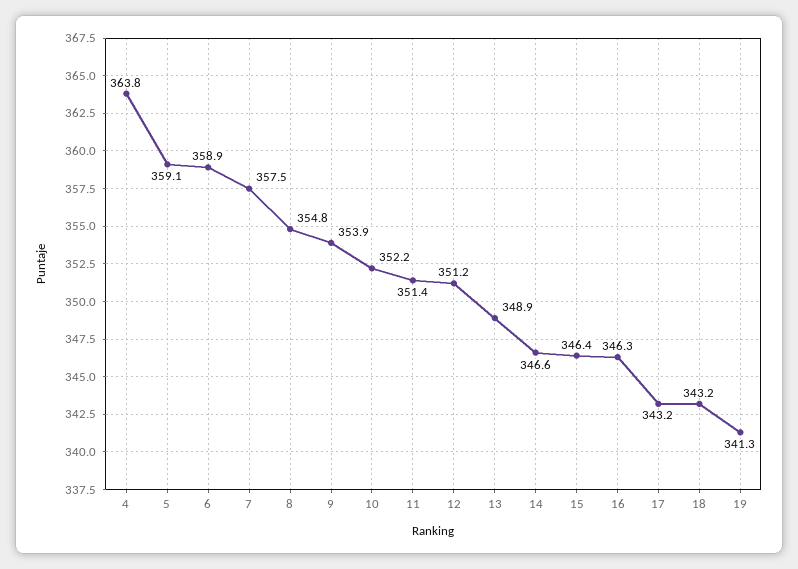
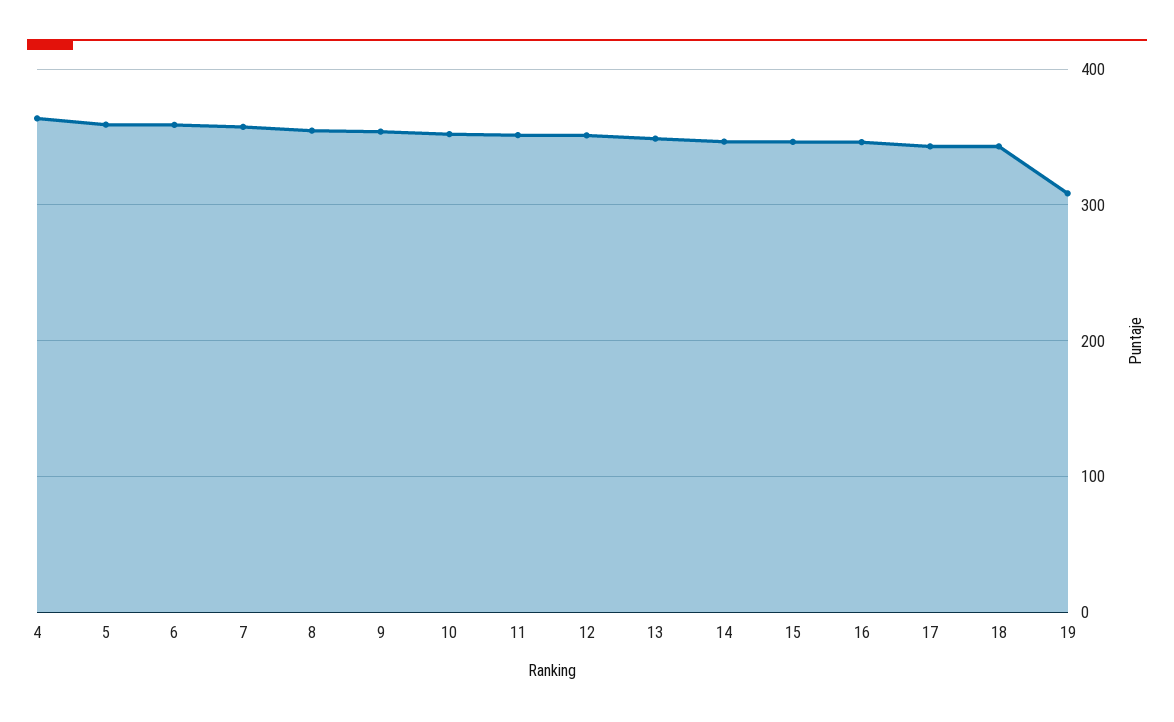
19: 341.3 -> 310

